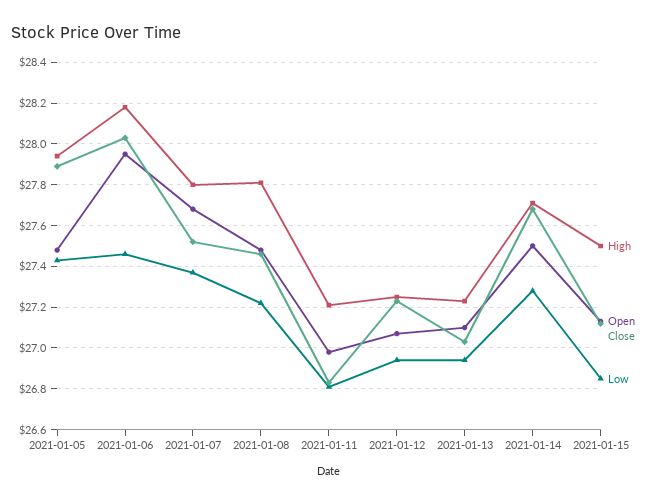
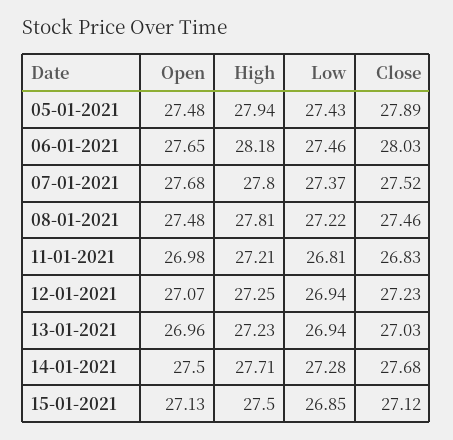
Open, 2021-01-06: 27.95 -> 27.65
Open, 2021-01-13: 27.1 -> 26.96

